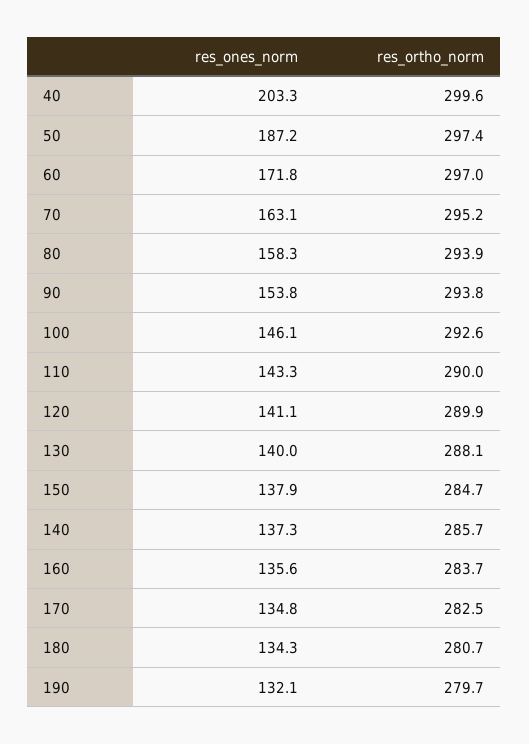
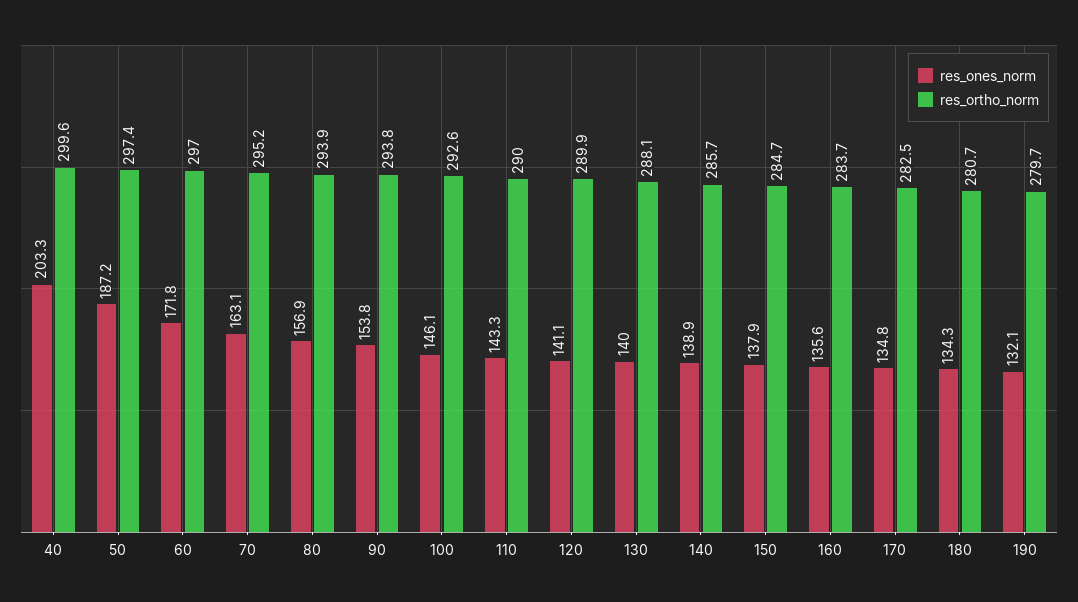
res_ones_norm, 80: 158.3 -> 156.9
res_ones_norm, 140: 137.3 -> 138.9

